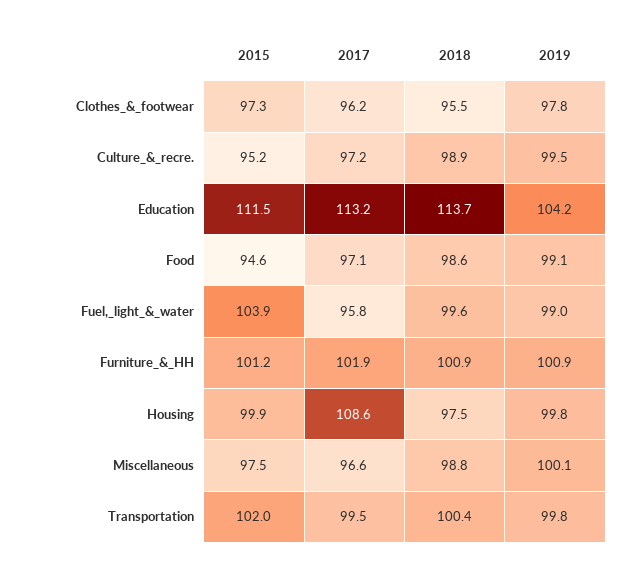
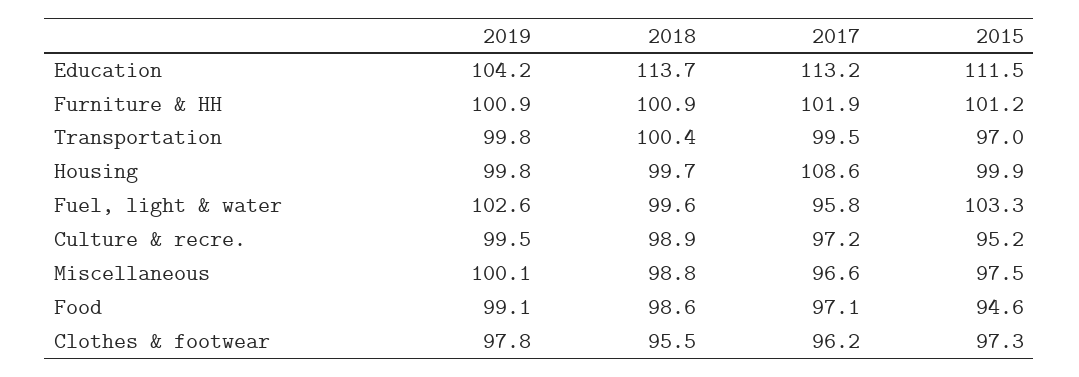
2015, Fuel,_light_&_water: 103.9 -> 103.3
2019, Fuel,_light_&_water: 99 -> 102.6
2018, Housing: 97.5 -> 99.7
2015, Transportation: 102 -> 97

